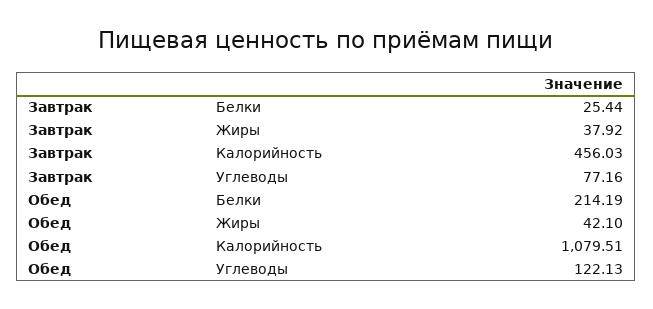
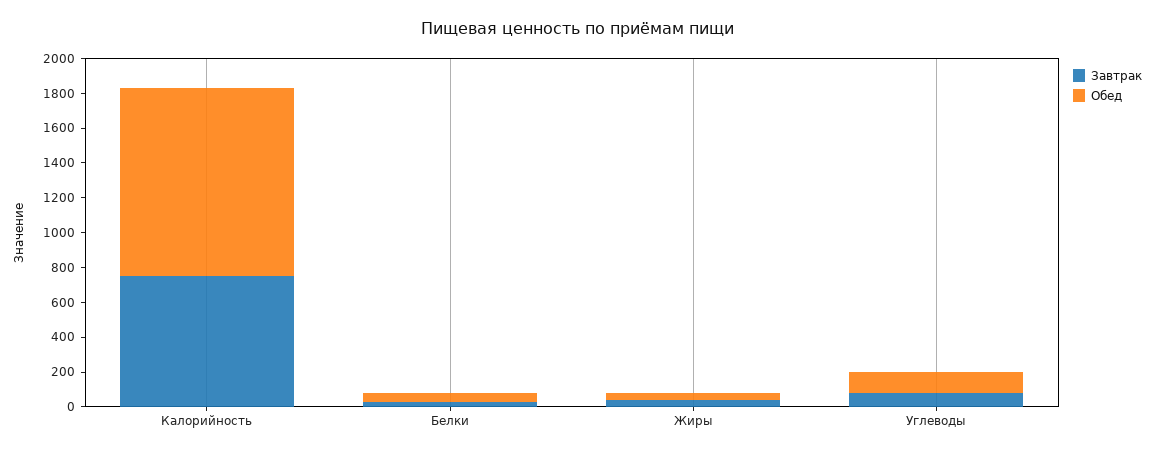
Завтрак, Калорийность: 456.03 -> 750
Обед, Белки: 214.19 -> 50

